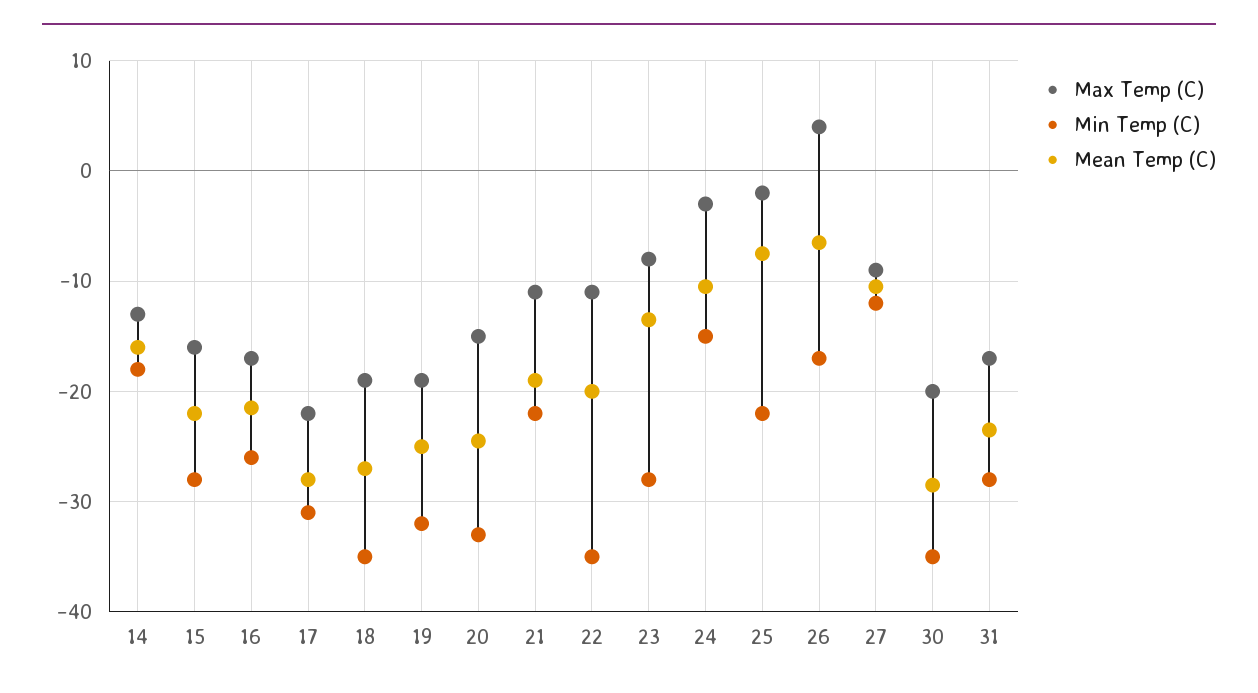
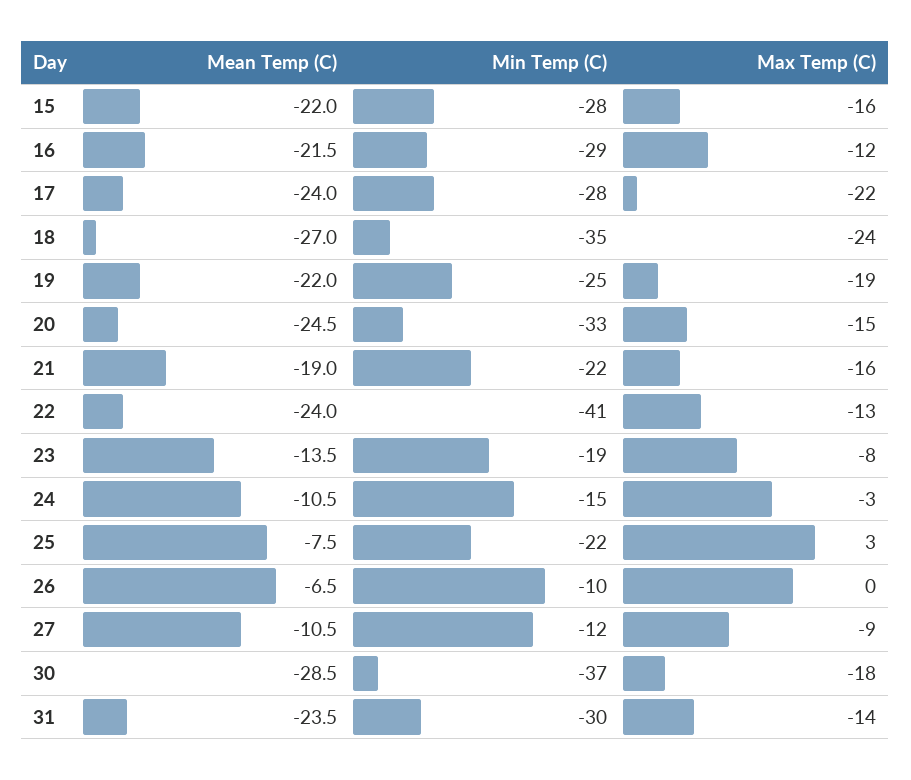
Max Temp (C), 14: -13 -> none
Min Temp (C), 14: -18 -> none
Mean Temp (C), 14: -16 -> none
Max Temp (C), 16: -17 -> -12
Min Temp (C), 16: -26 -> -29
Min Temp (C), 17: -31 -> -28
Mean Temp (C), 17: -28 -> -24
Max Temp (C), 18: -19 -> -24
Min Temp (C), 19: -32 -> -25
Mean Temp (C), 19: -25 -> -22
Max Temp (C), 21: -11 -> -16
Max Temp (C), 22: -11 -> -13
Min Temp (C), 22: -35 -> -41
Mean Temp (C), 22: -20 -> -24
Min Temp (C), 23: -28 -> -19
Max Temp (C), 25: -2 -> 3
Max Temp (C), 26: 4 -> 0
Min Temp (C), 26: -17 -> -10
Max Temp (C), 30: -20 -> -18
Min Temp (C), 30: -35 -> -37
Max Temp (C), 31: -17 -> -14
Min Temp (C), 31: -28 -> -30

